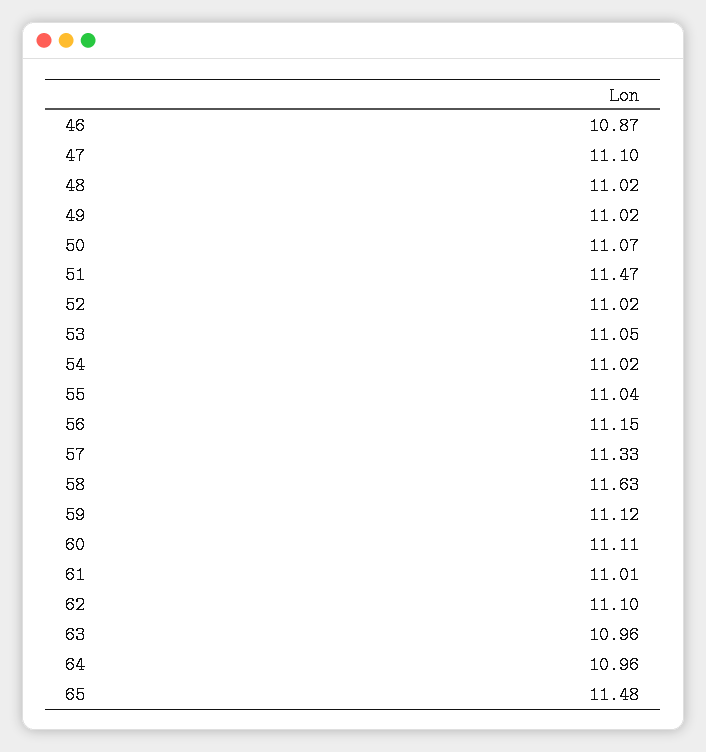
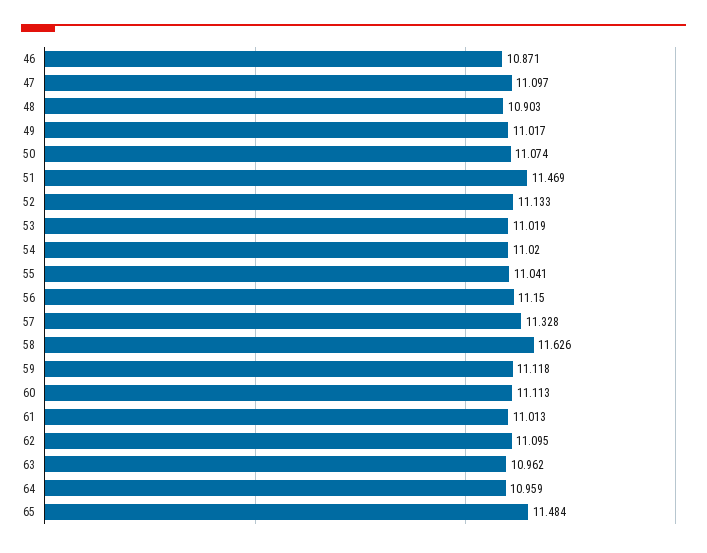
48: 11.02 -> 10.903
52: 11.02 -> 11.133
53: 11.05 -> 11.019

